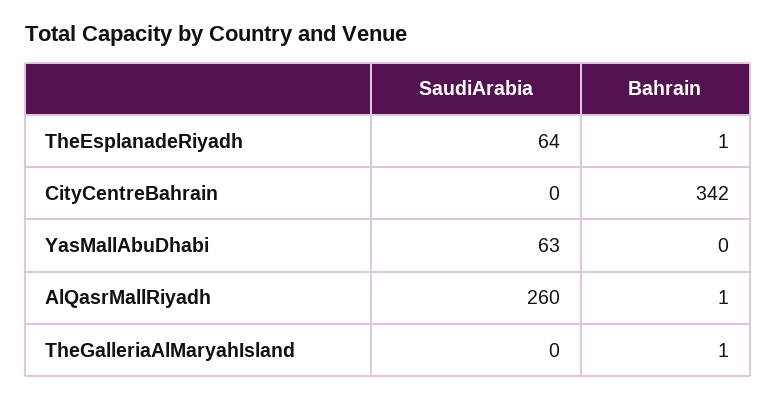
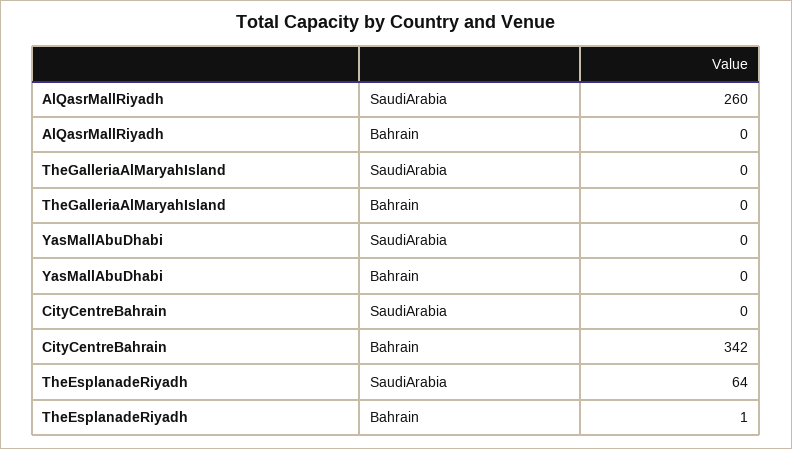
SaudiArabia, YasMallAbuDhabi: 63 -> 0
Bahrain, AlQasrMallRiyadh: 1 -> 0
Bahrain, TheGalleriaAlMaryahIsland: 1 -> 0

